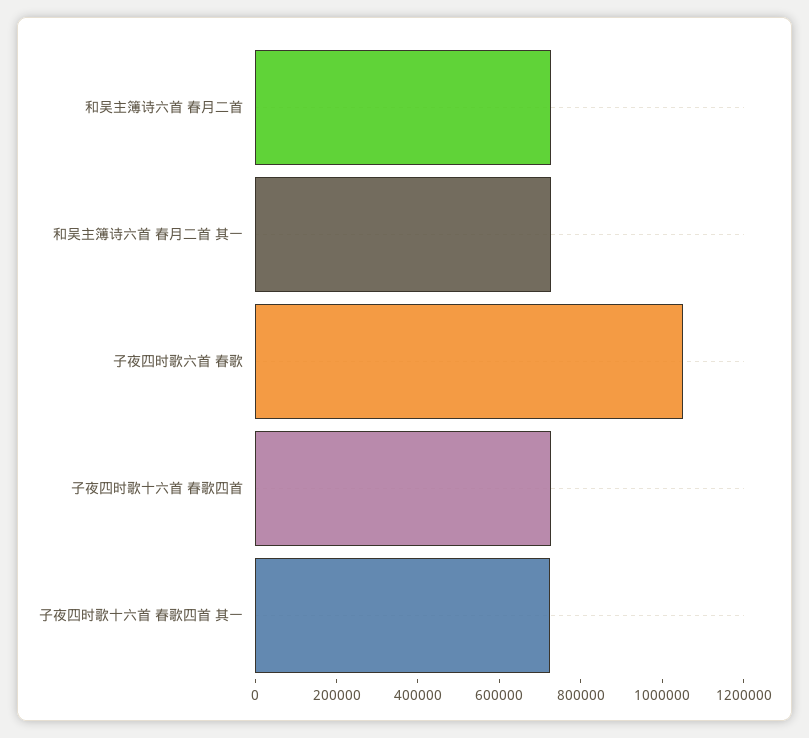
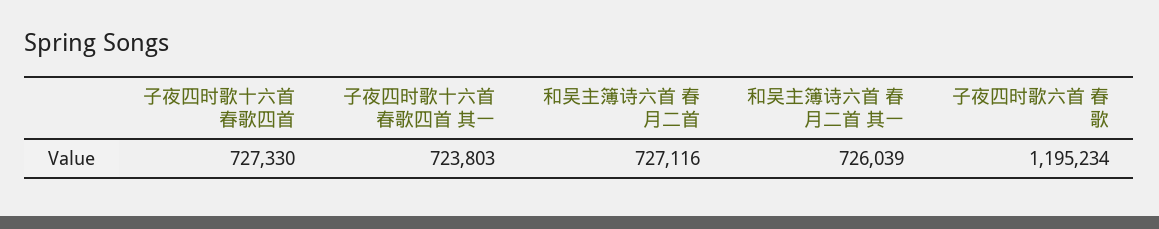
子夜四时歌六首 春歌: 1050000 -> 1195234

